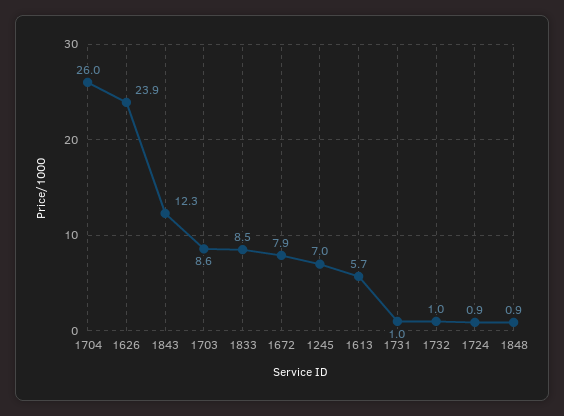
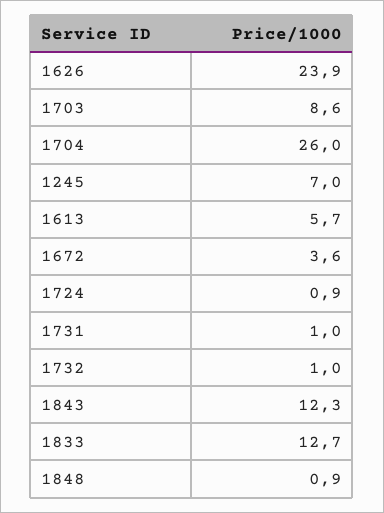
1833: 8.5 -> 12.7
1672: 7.9 -> 3.6

